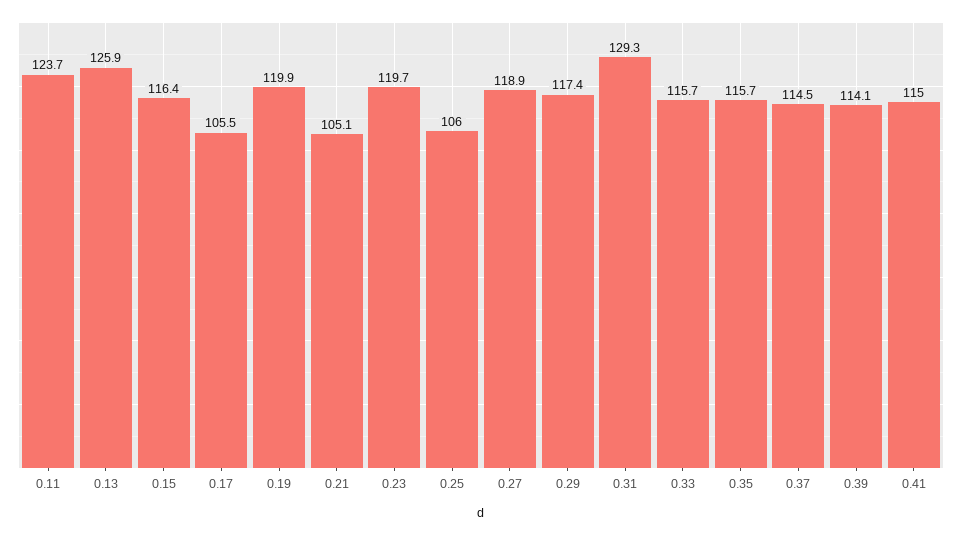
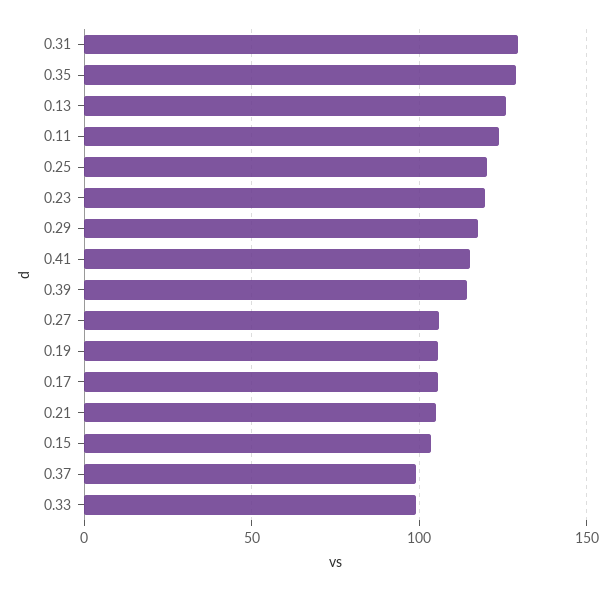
0.15: 116.4 -> 105
0.19: 119.9 -> 105
0.25: 106 -> 120
0.27: 118.9 -> 105
0.33: 115.7 -> 100
0.35: 115.7 -> 130
0.37: 114.5 -> 100

